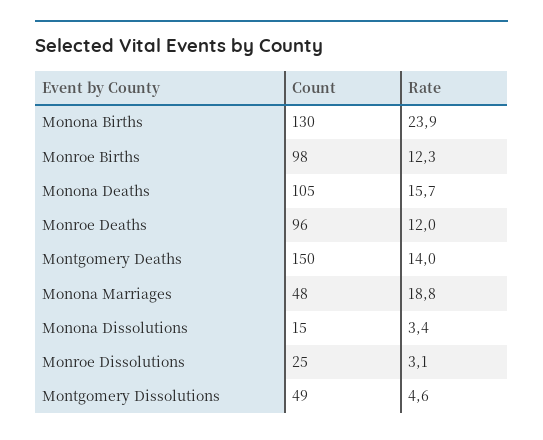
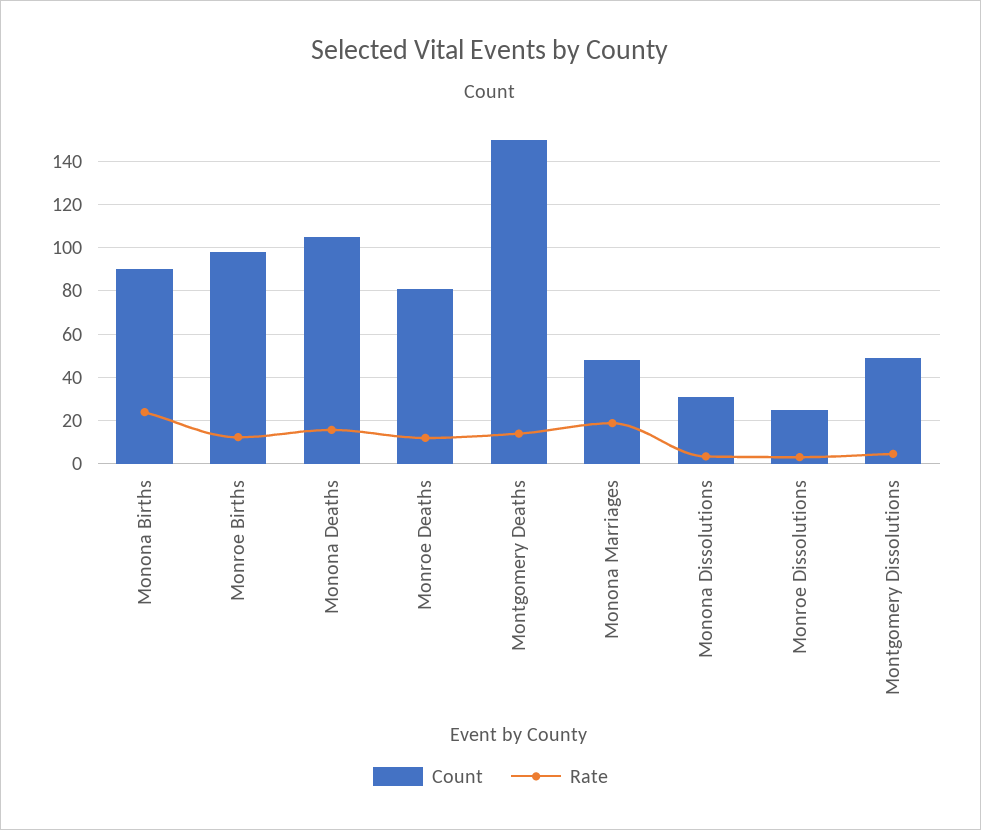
Count, Monona Births: 130 -> 90
Count, Monroe Deaths: 96 -> 80
Count, Monona Dissolutions: 15 -> 30

